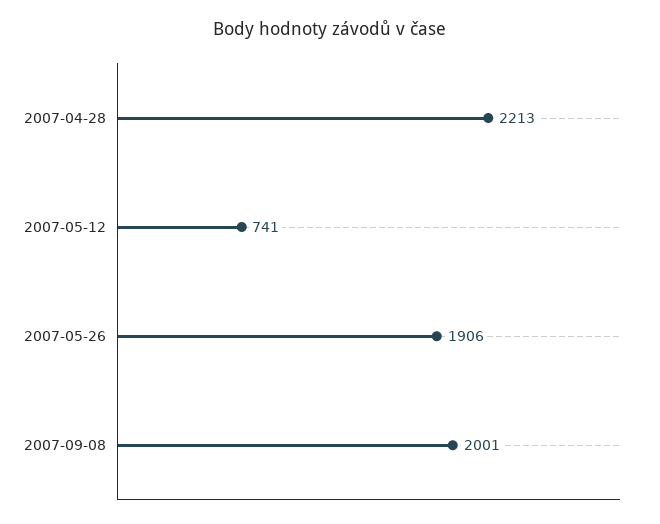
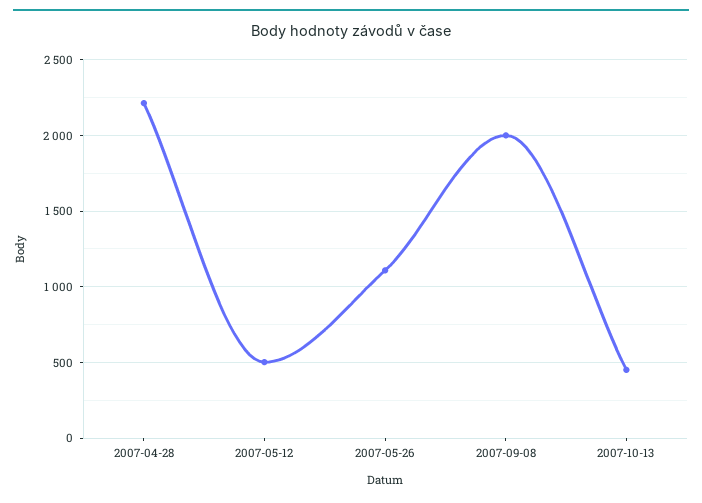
2007-05-12: 741 -> 500
2007-05-26: 1906 -> 1100
2007-10-13: none -> 450

